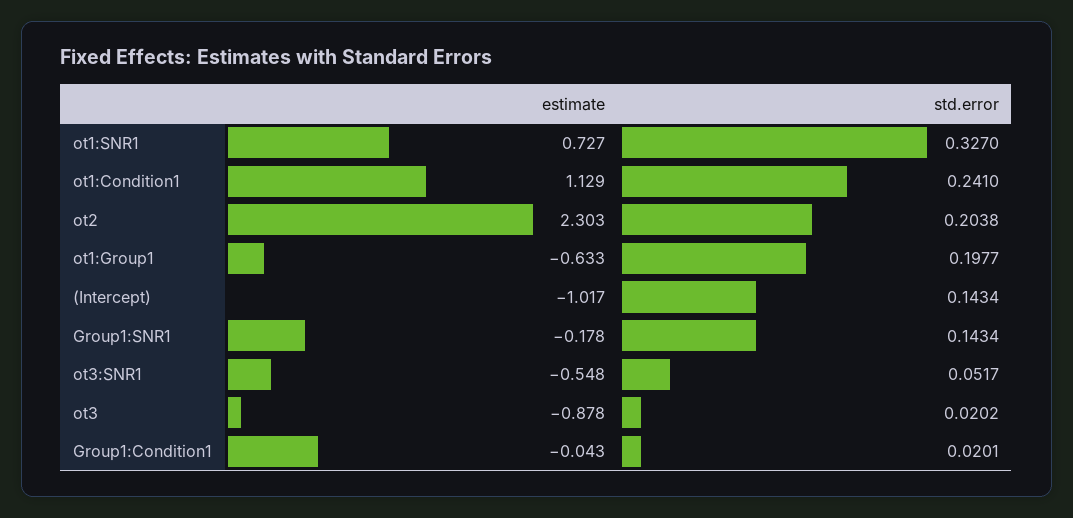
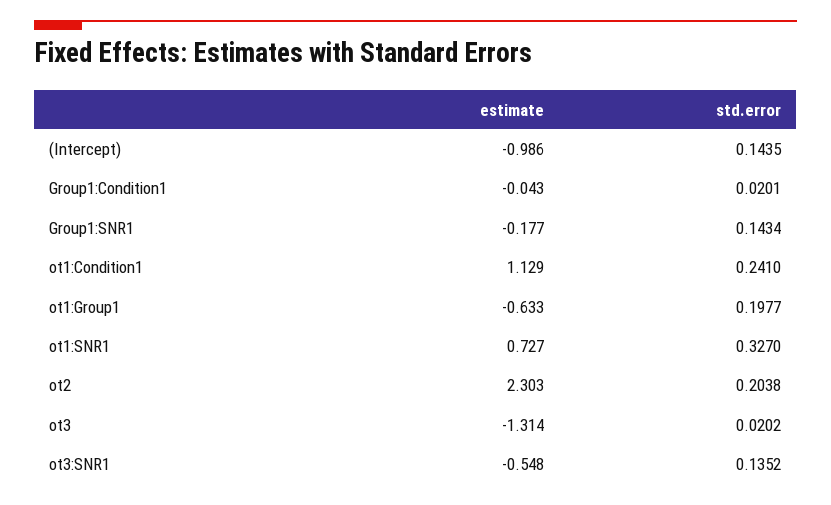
estimate, (Intercept): -1.017 -> -0.986
std.error, (Intercept): 0.1434 -> 0.1435
estimate, Group1:SNR1: -0.178 -> -0.177
std.error, ot3:SNR1: 0.0517 -> 0.1352
estimate, ot3: -0.878 -> -1.314

